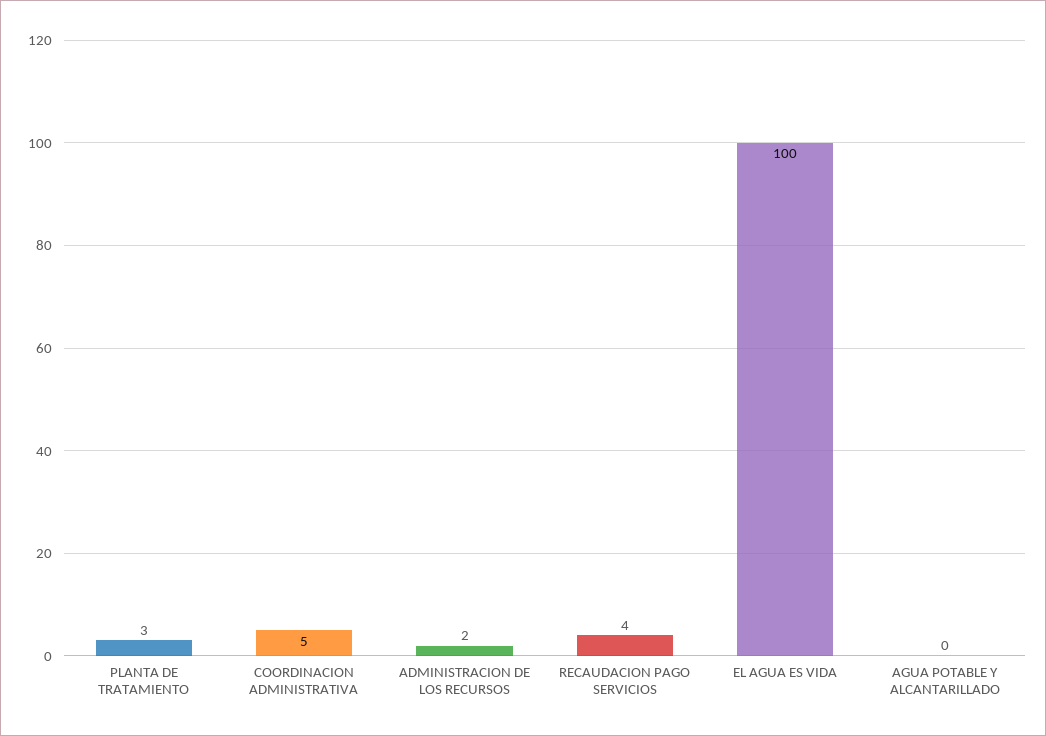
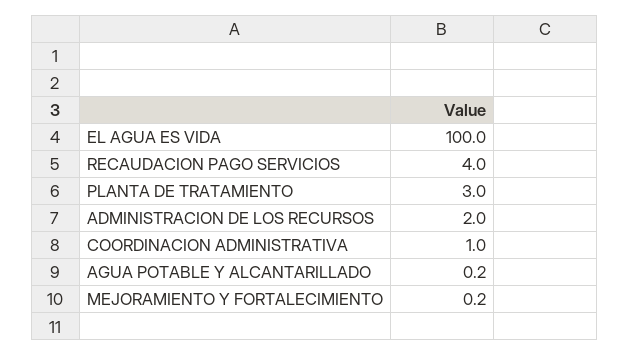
COORDINACION ADMINISTRATIVA: 5 -> 1
MEJORAMIENTO Y FORTALECIMIENTO: none -> 0.2

